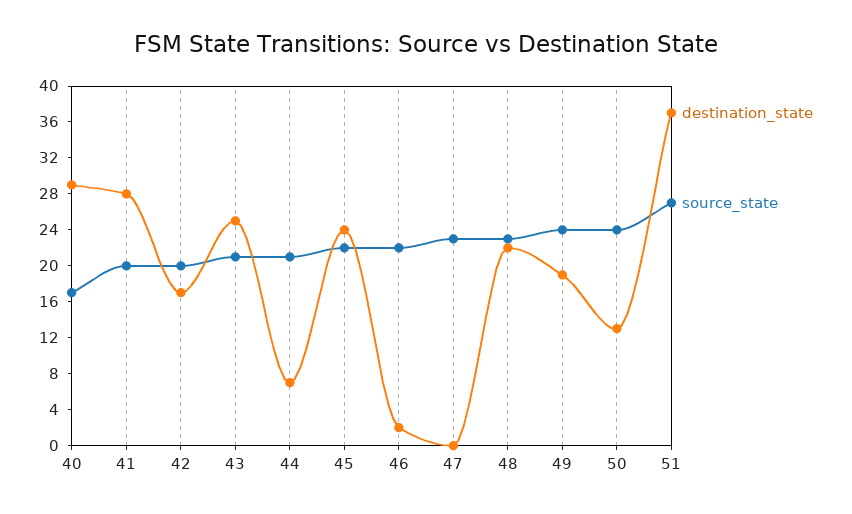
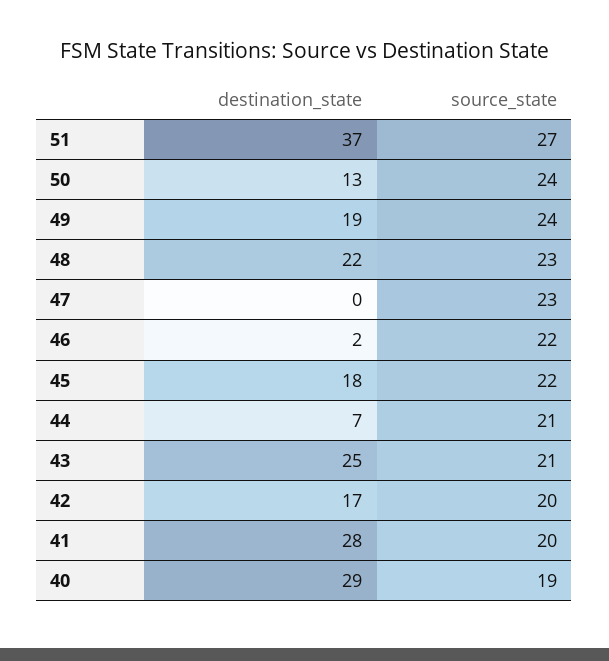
source_state, 40: 17 -> 19
destination_state, 45: 24 -> 18

